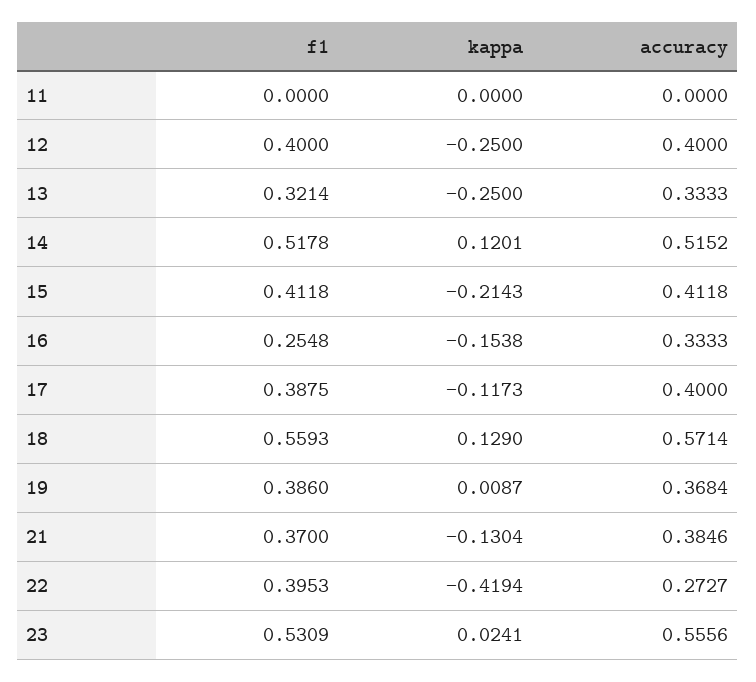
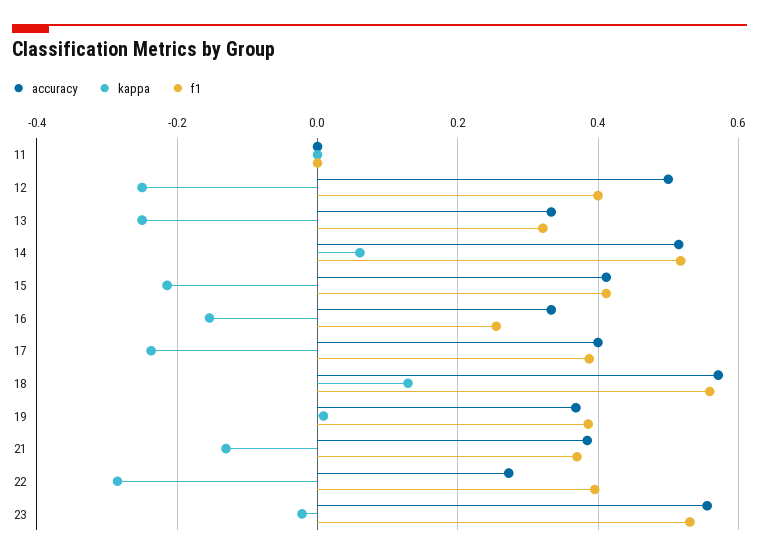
accuracy, 12: 0.4 -> 0.5
kappa, 14: 0.1201 -> 0.06
kappa, 17: -0.1173 -> -0.24
kappa, 22: -0.4194 -> -0.28
kappa, 23: 0.0241 -> -0.02

